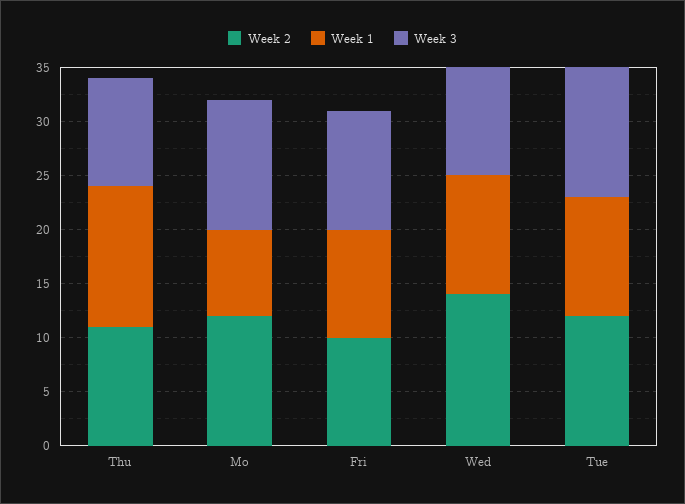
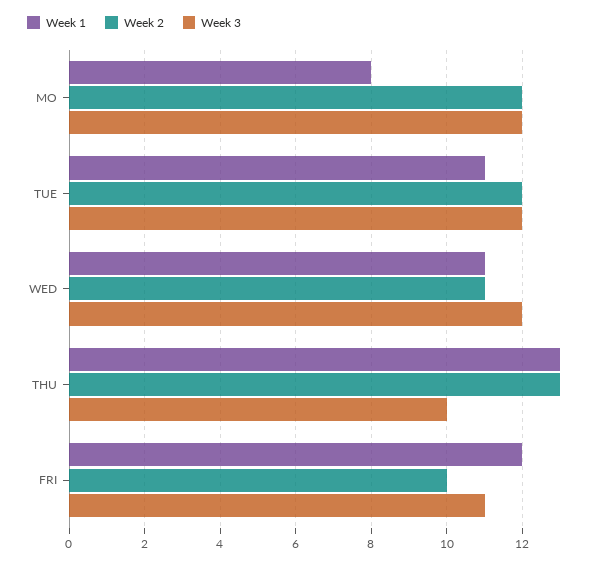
Week 2, Thu: 11 -> 13
Week 1, Fri: 10 -> 12
Week 2, Wed: 14 -> 11
Week 3, Wed: 10 -> 12

